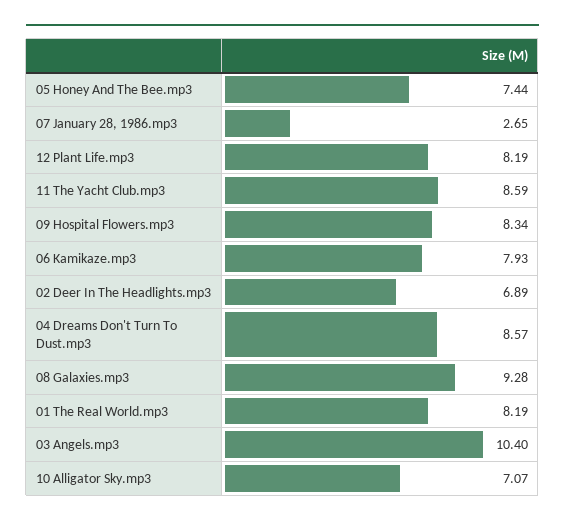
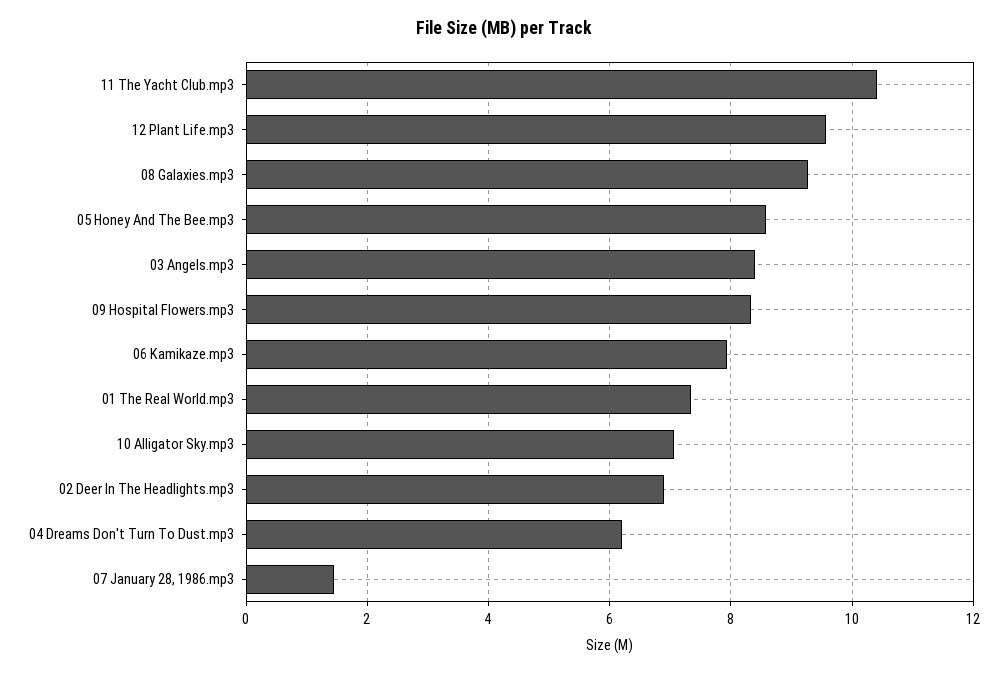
05 Honey And The Bee.mp3: 7.44 -> 8.6
07 January 28, 1986.mp3: 2.65 -> 1.4
12 Plant Life.mp3: 8.19 -> 9.6
11 The Yacht Club.mp3: 8.59 -> 10.4
04 Dreams Don't Turn To Dust.mp3: 8.57 -> 6.2
01 The Real World.mp3: 8.19 -> 7.4
03 Angels.mp3: 10.4 -> 8.4

